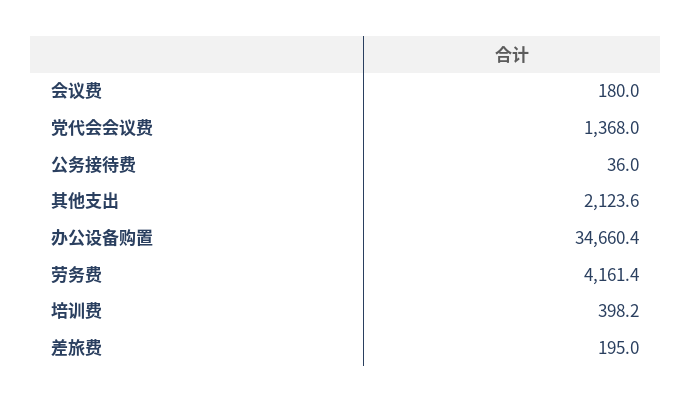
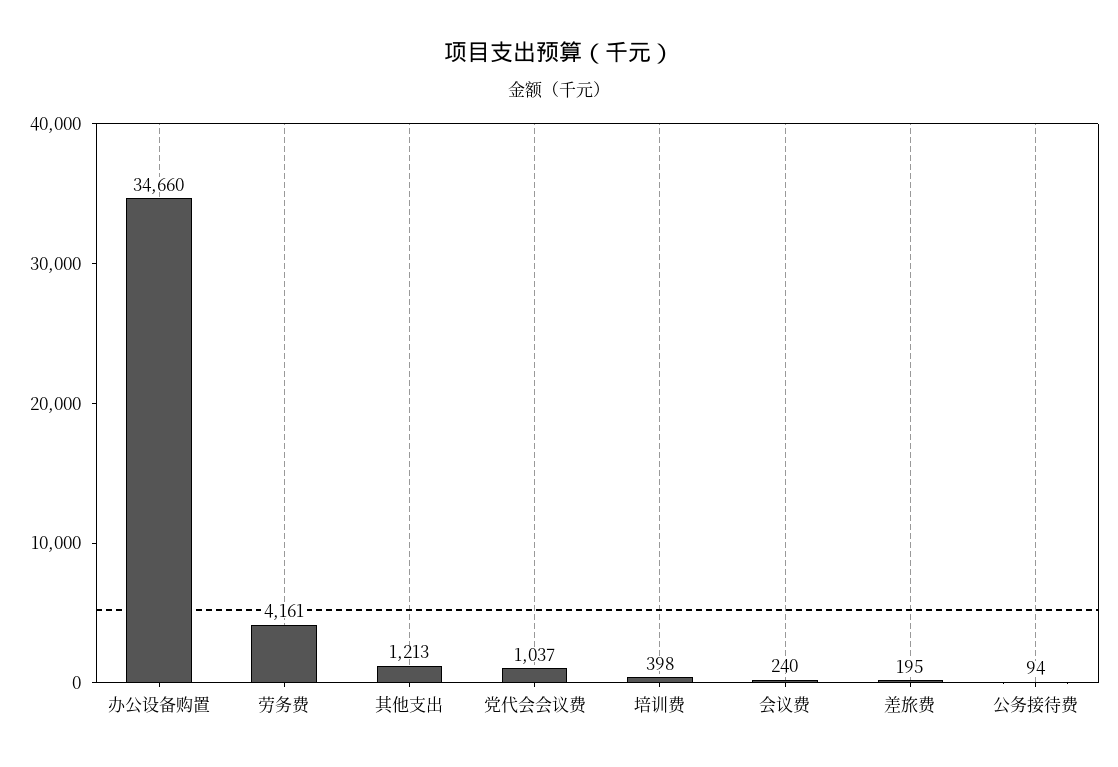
会议费: 180 -> 240
党代会会议费: 1368 -> 1037
公务接待费: 36 -> 94
其他支出: 2123.6 -> 1213

